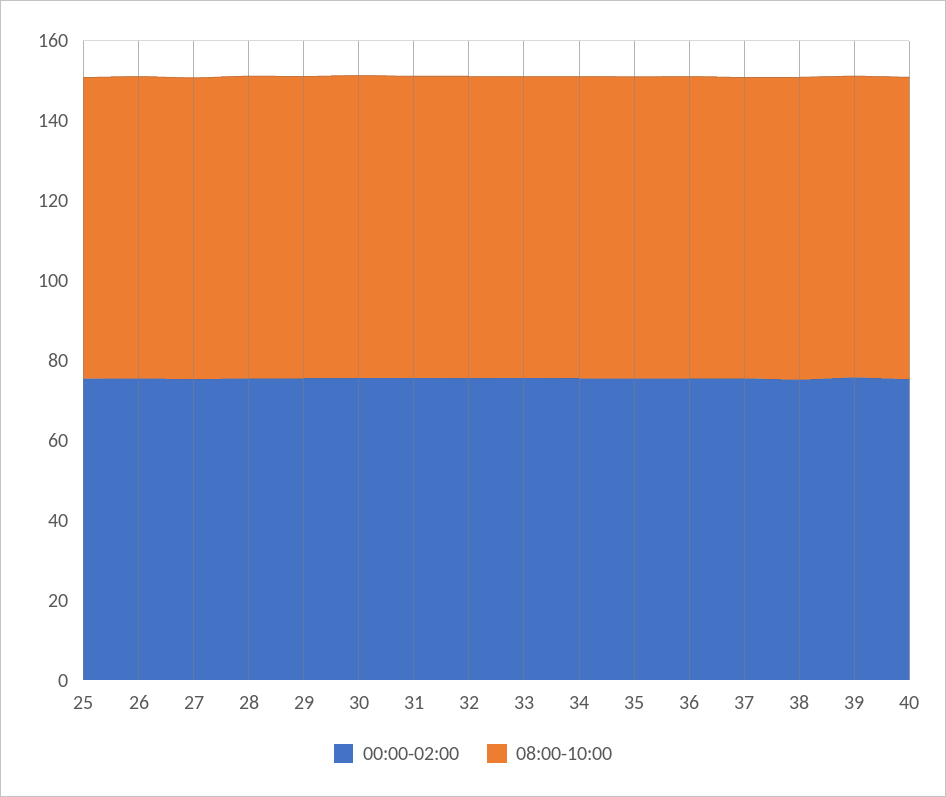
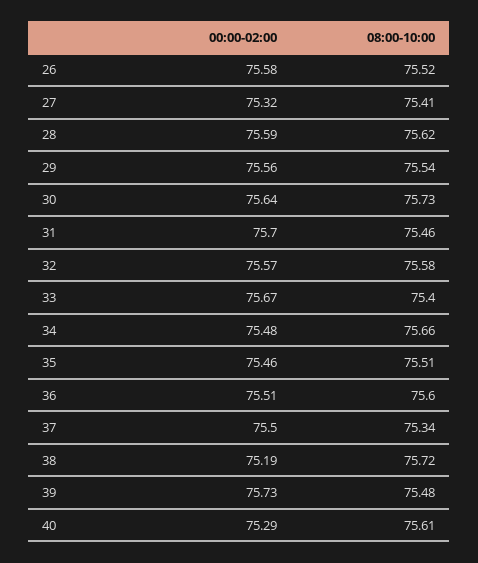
00:00-02:00, 25: 75 -> none
08:00-10:00, 25: 75 -> none

